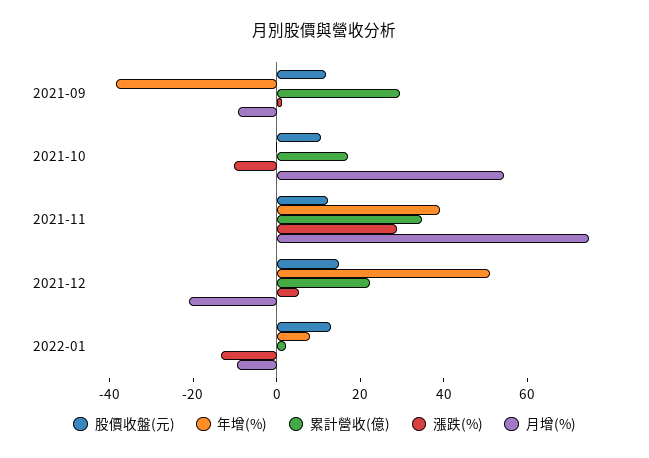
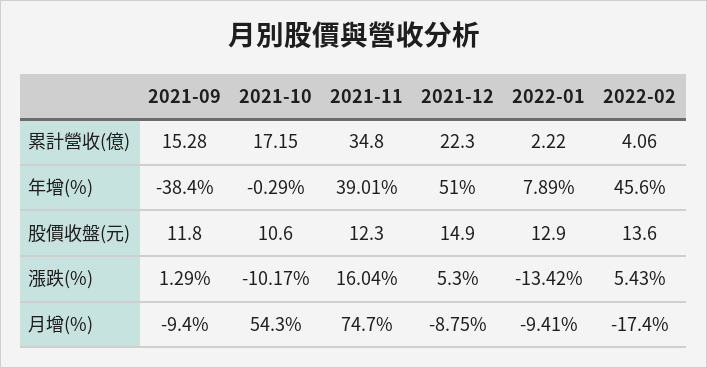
累計營收(億), 2021-09: 30 -> 15.28
漲跌(%), 2021-11: 30 -> 16.04
月增(%), 2021-12: -20 -> -8.75
累計營收(億), 2022-02: none -> 4.06
年增(%), 2022-02: none -> 45.6
股價收盤(元), 2022-02: none -> 13.6
漲跌(%), 2022-02: none -> 5.43
月增(%), 2022-02: none -> -17.4

